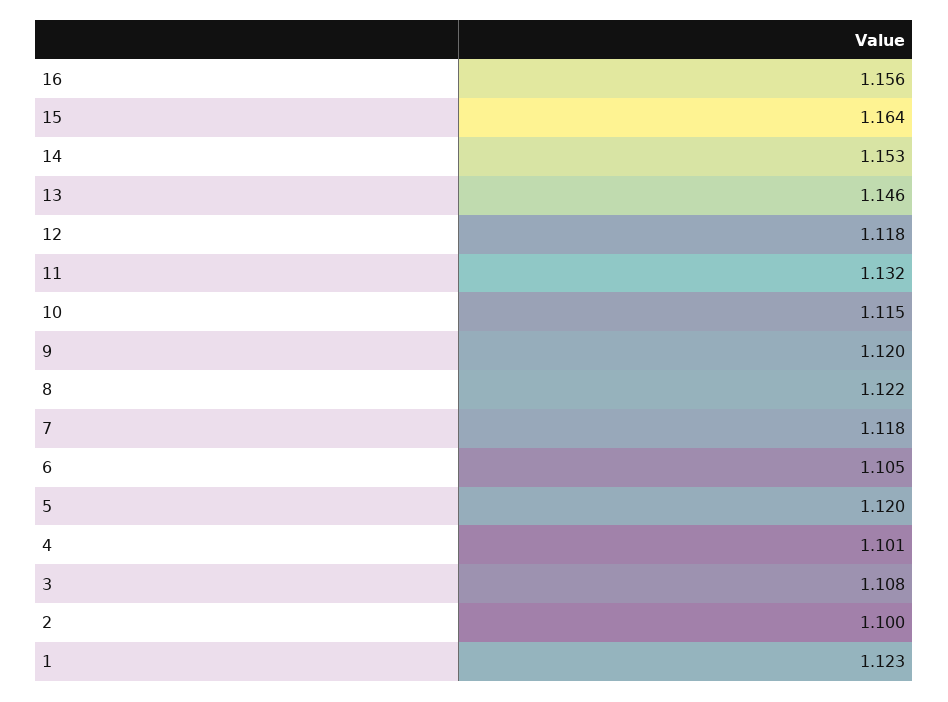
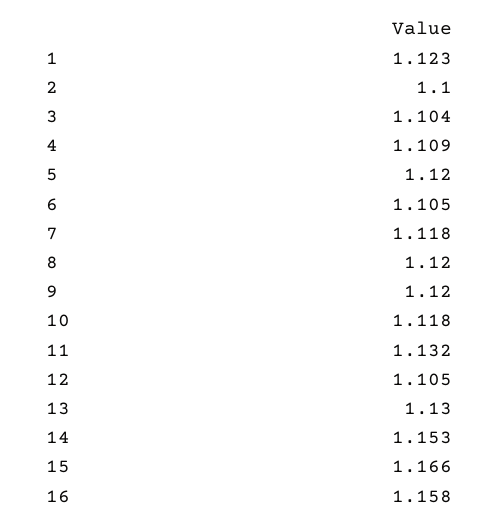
16: 1.156 -> 1.158
15: 1.164 -> 1.166
13: 1.146 -> 1.13
12: 1.118 -> 1.105
10: 1.115 -> 1.118
8: 1.122 -> 1.12
4: 1.101 -> 1.109
3: 1.108 -> 1.104

